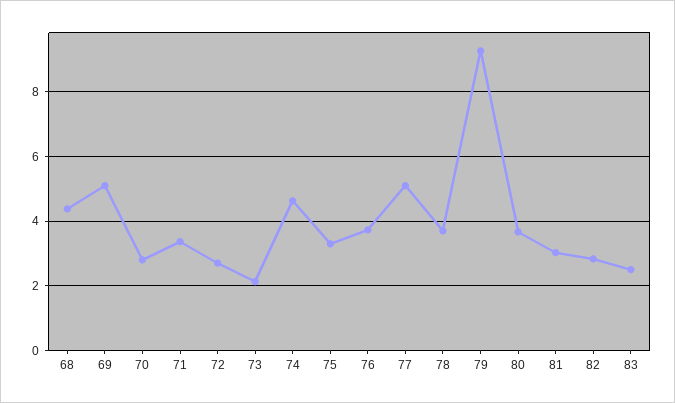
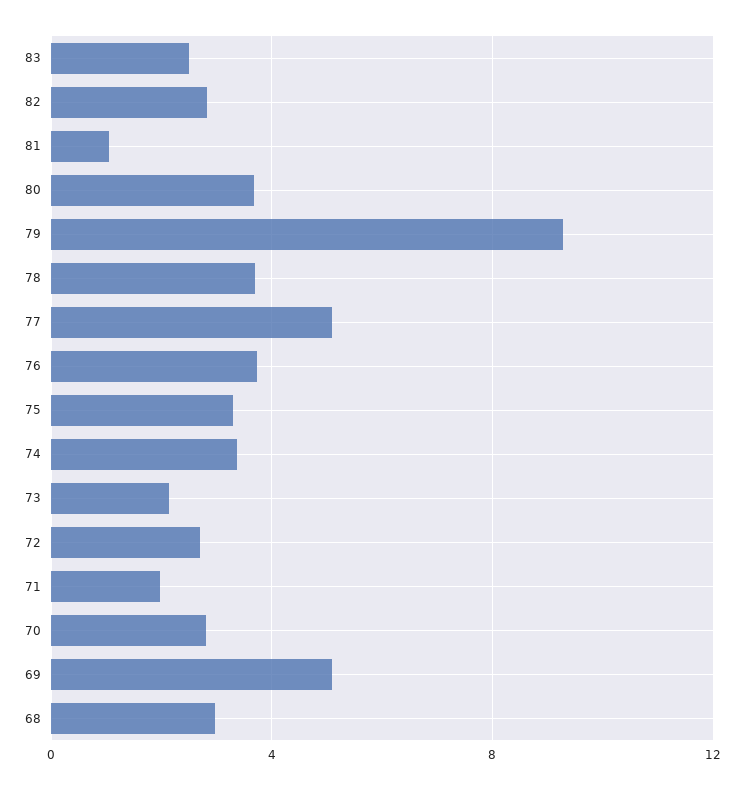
68: 4.4 -> 3
71: 3.4 -> 2
74: 4.6 -> 3.5
81: 3 -> 1

